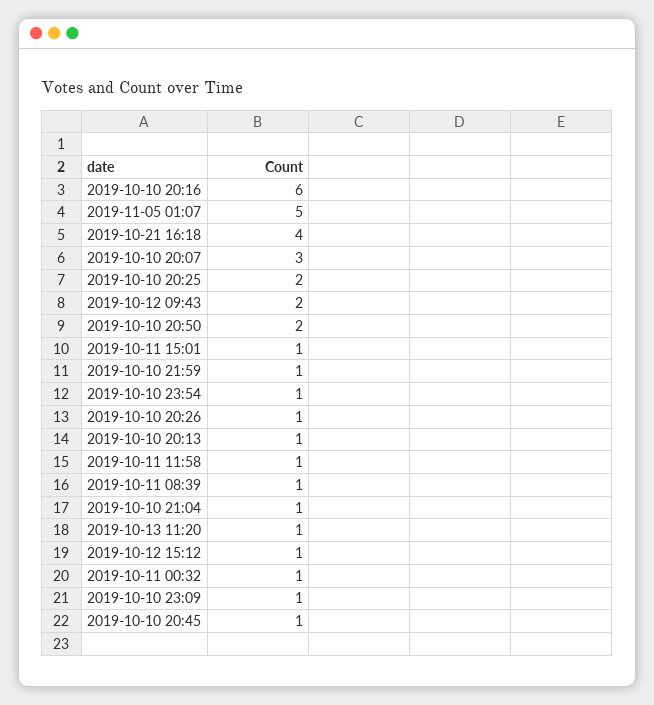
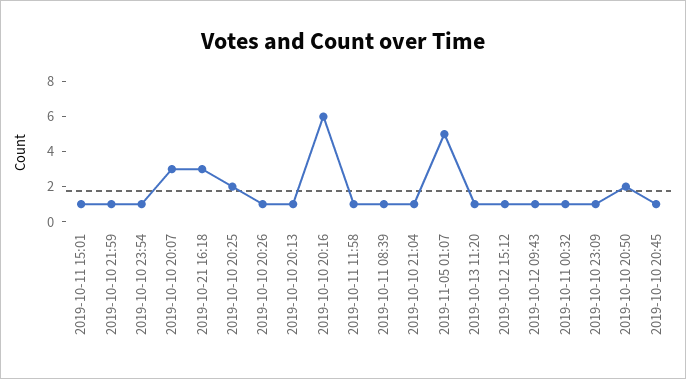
2019-10-21 16:18: 4 -> 3
2019-10-12 09:43: 2 -> 1

